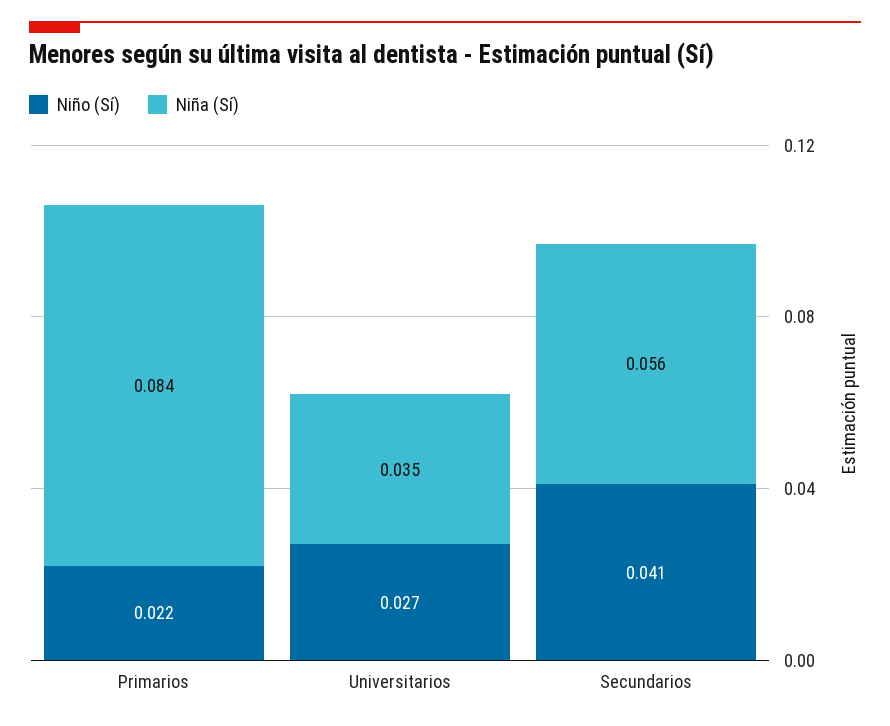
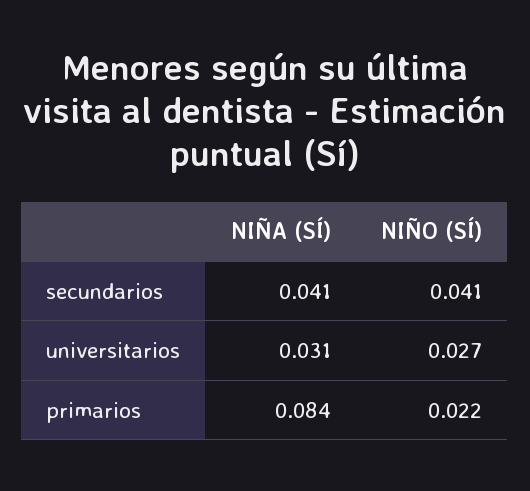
Niña (Sí), Universitarios: 0.035 -> 0.031
Niña (Sí), Secundarios: 0.056 -> 0.041

